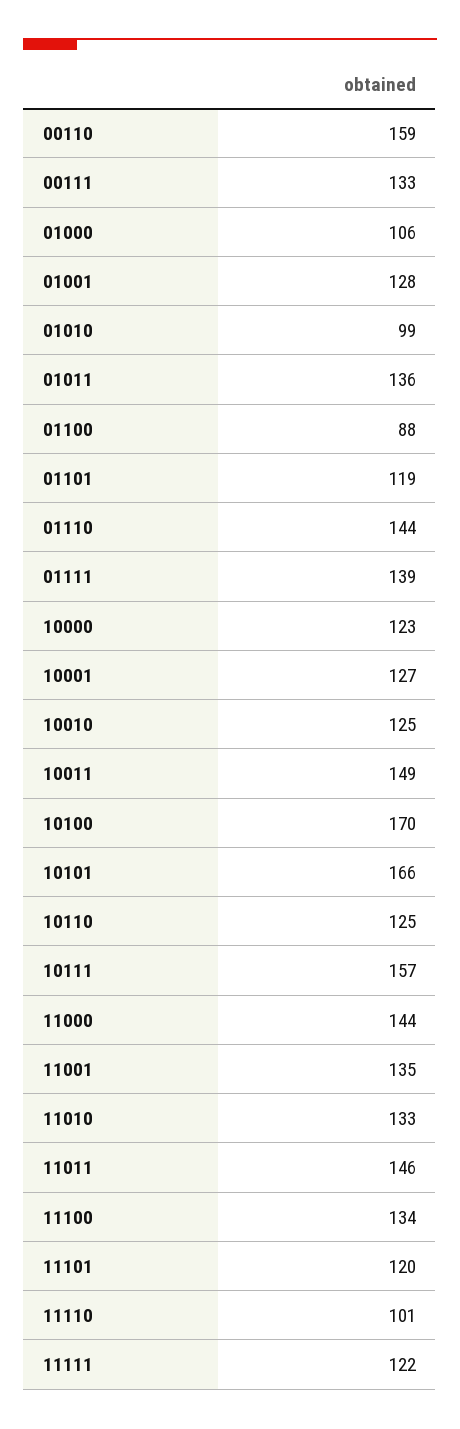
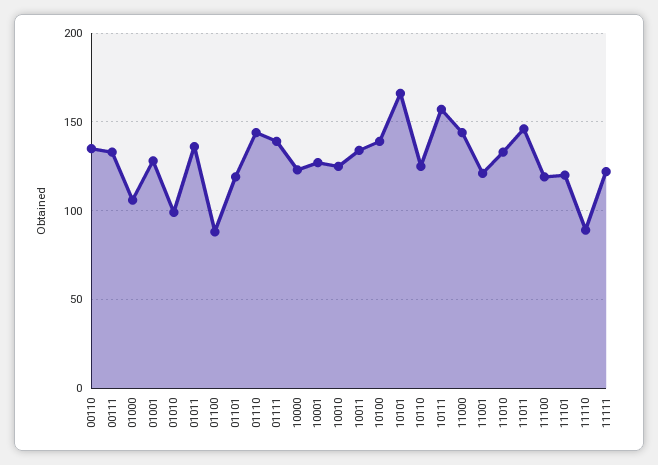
00110: 159 -> 135
10011: 149 -> 135
10100: 170 -> 140
11001: 135 -> 120
11100: 134 -> 120
11110: 101 -> 90

